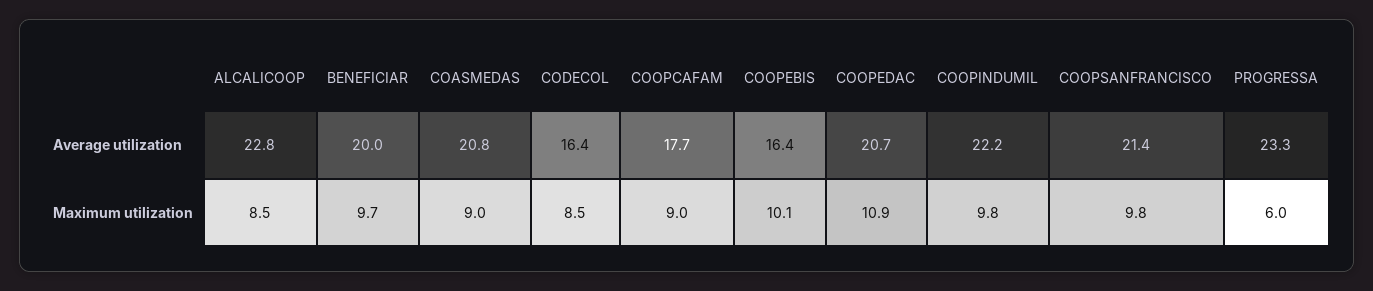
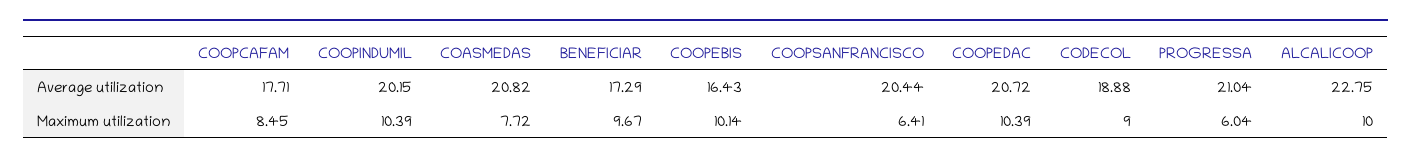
BENEFICIAR, Average utilization: 20 -> 17.29
CODECOL, Average utilization: 16.4 -> 18.88
COOPINDUMIL, Average utilization: 22.2 -> 20.15
COOPSANFRANCISCO, Average utilization: 21.4 -> 20.44
PROGRESSA, Average utilization: 23.3 -> 21.04
ALCALICOOP, Maximum utilization: 8.5 -> 10
COASMEDAS, Maximum utilization: 9 -> 7.72
CODECOL, Maximum utilization: 8.5 -> 9
COOPCAFAM, Maximum utilization: 9 -> 8.45
COOPEDAC, Maximum utilization: 10.9 -> 10.39
COOPINDUMIL, Maximum utilization: 9.8 -> 10.39
COOPSANFRANCISCO, Maximum utilization: 9.8 -> 6.41

